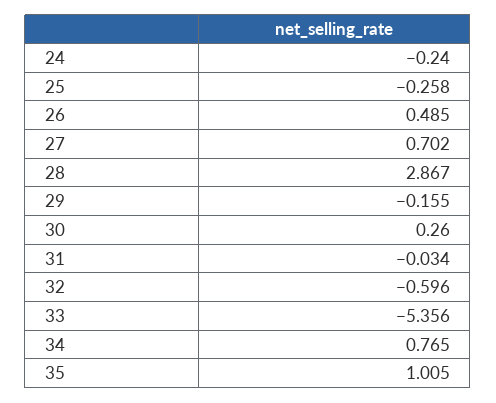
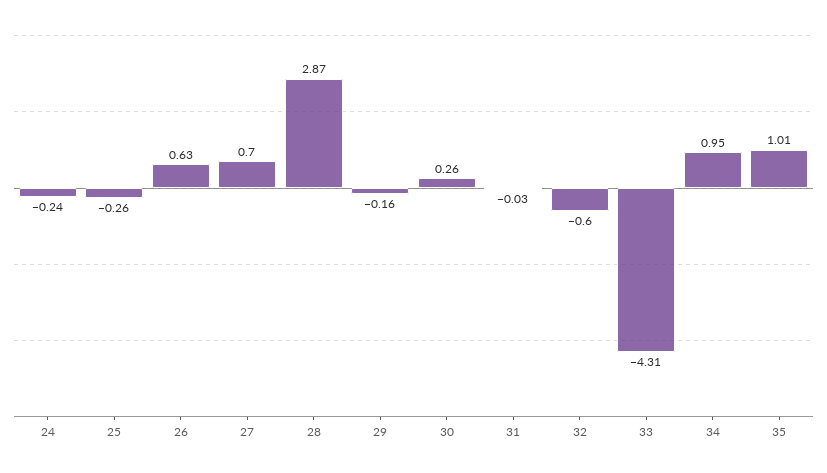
26: 0.485 -> 0.63
33: -5.356 -> -4.31
34: 0.765 -> 0.95

